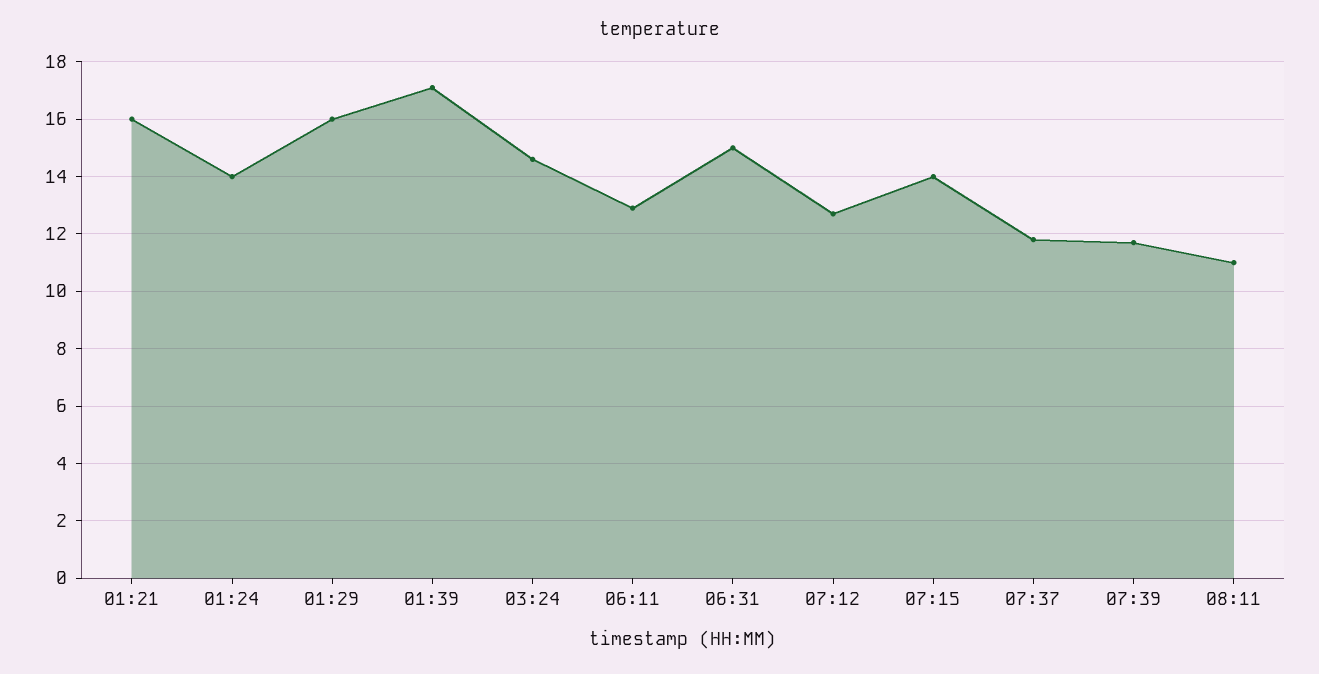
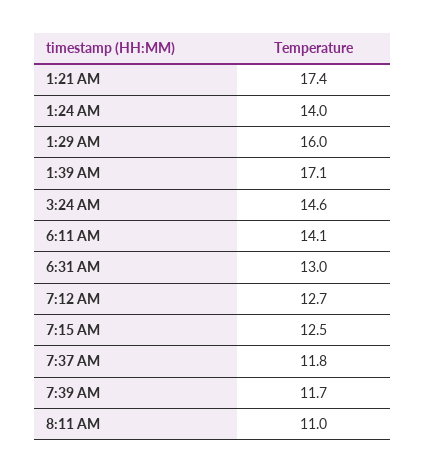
01:21: 16 -> 17.4
06:11: 13 -> 14.1
06:31: 15 -> 13
07:15: 14 -> 12.5

